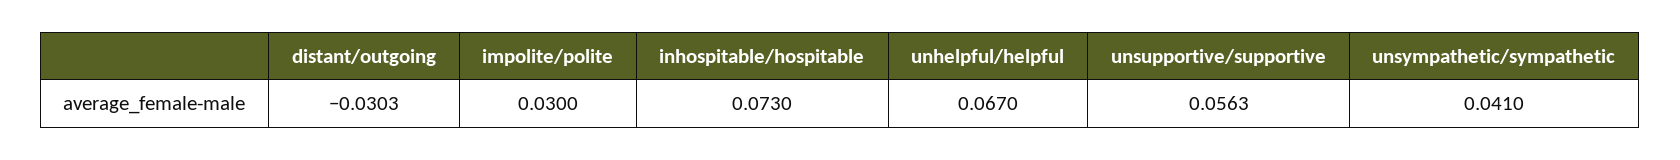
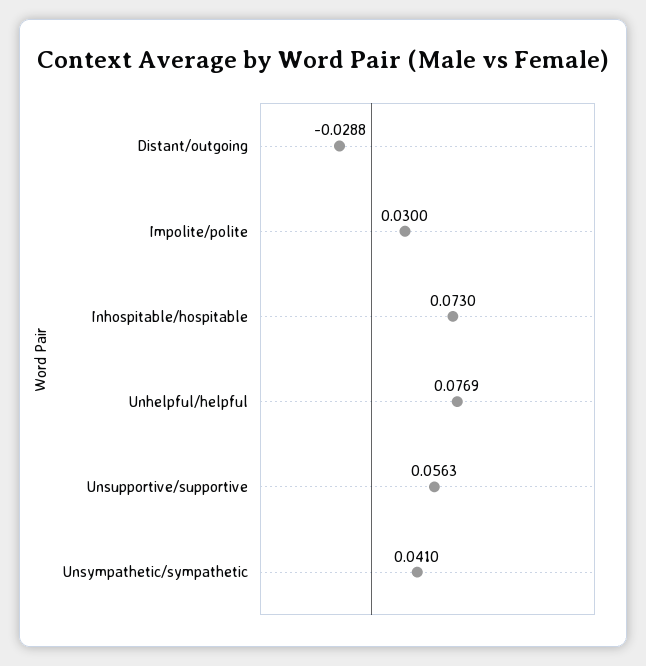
distant/outgoing: -0.0303 -> -0.0288
unhelpful/helpful: 0.067 -> 0.0769

